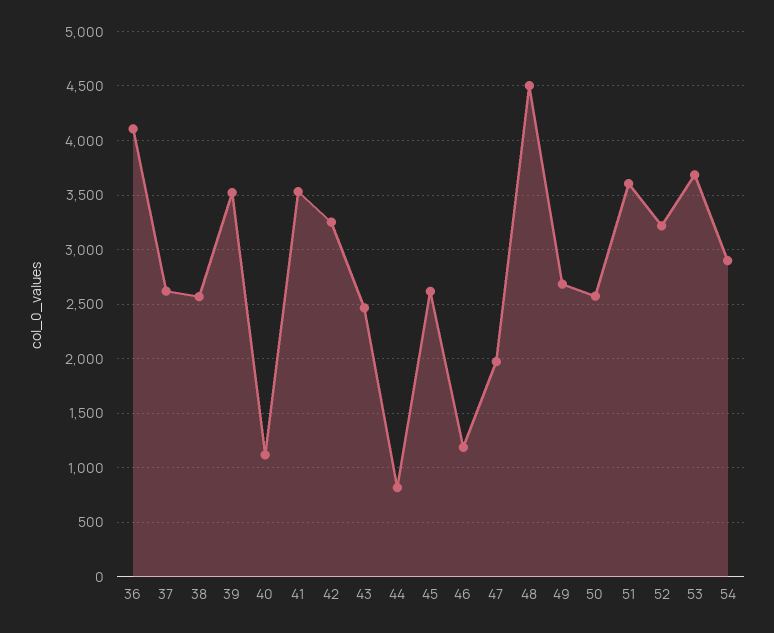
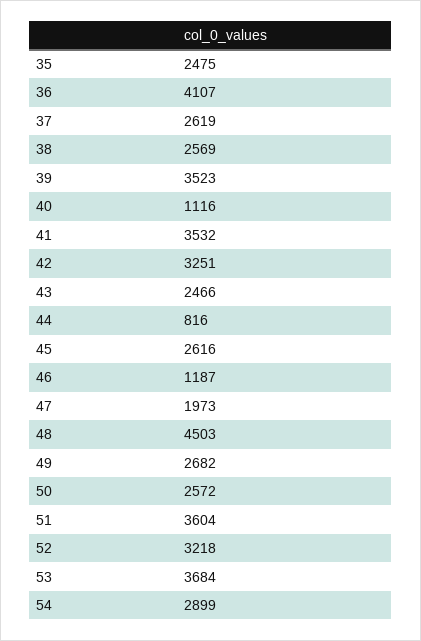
35: none -> 2475

